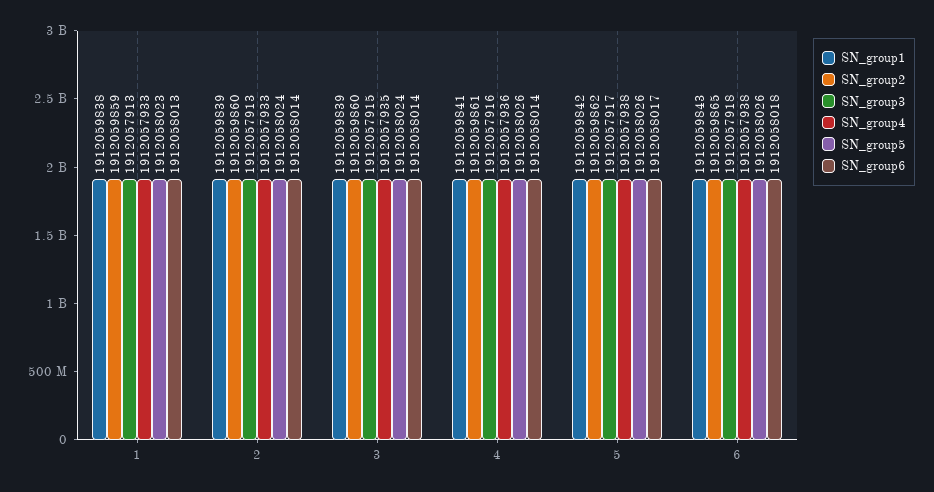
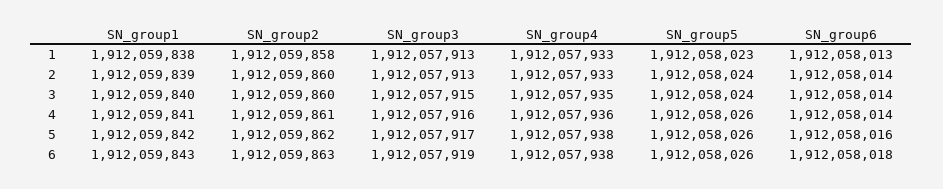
SN_group2, 1: 1912059859 -> 1912059858
SN_group1, 3: 1912059839 -> 1912059840
SN_group6, 5: 1912058017 -> 1912058016
SN_group2, 6: 1912059865 -> 1912059863
SN_group3, 6: 1912057918 -> 1912057919

